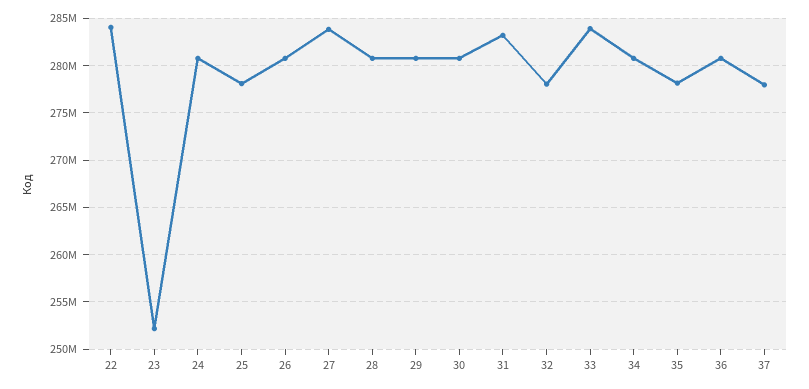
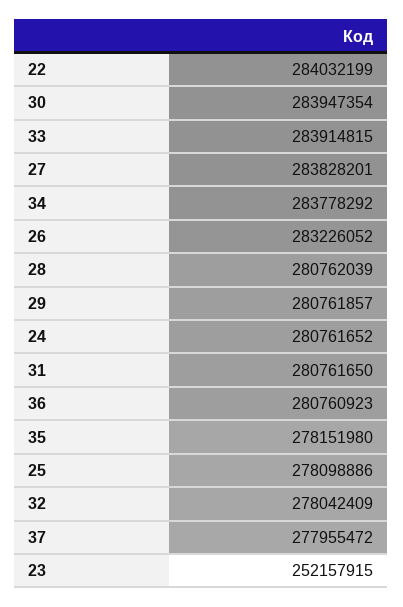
26: 281000000 -> 283226052
30: 281000000 -> 283947354
31: 283000000 -> 280761650
34: 281000000 -> 283778292

